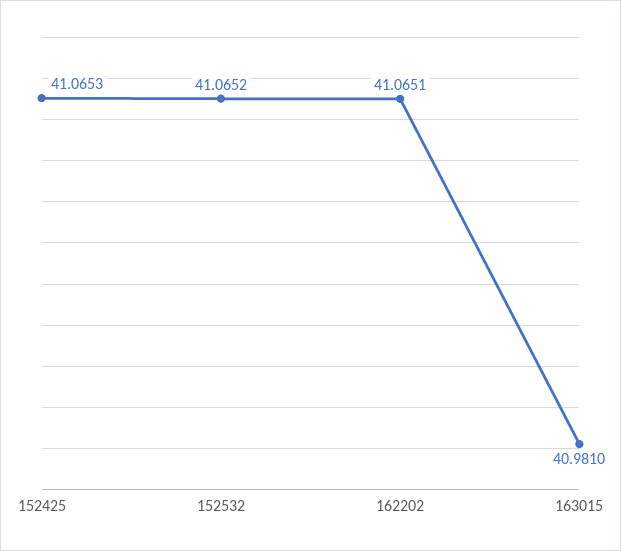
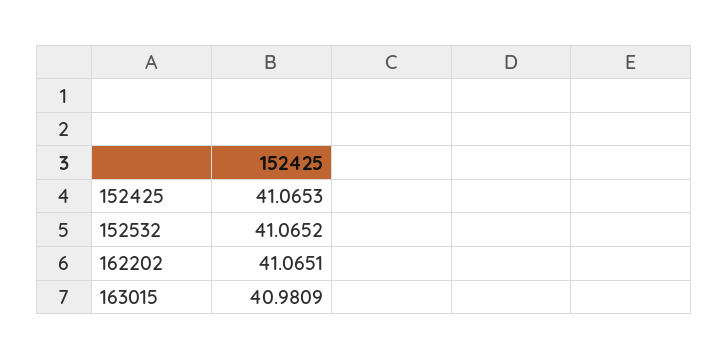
163015: 40.981 -> 40.9809

